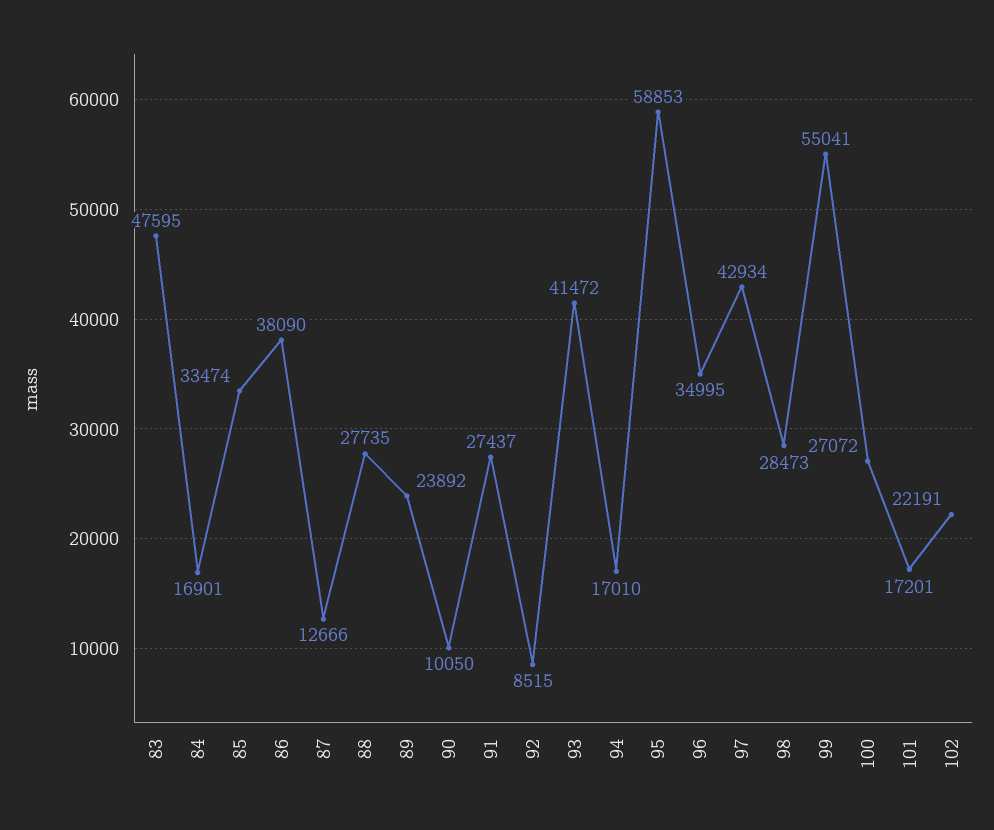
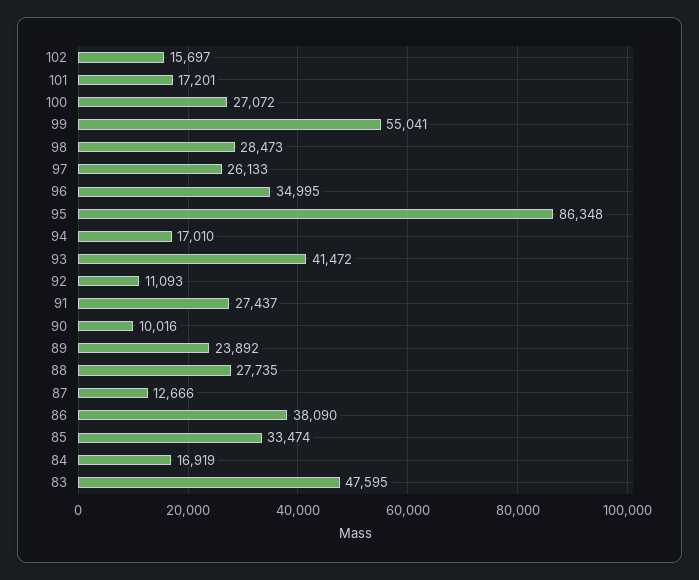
84: 16901 -> 16919
90: 10050 -> 10016
92: 8515 -> 11093
95: 58853 -> 86348
97: 42934 -> 26133
102: 22191 -> 15697

